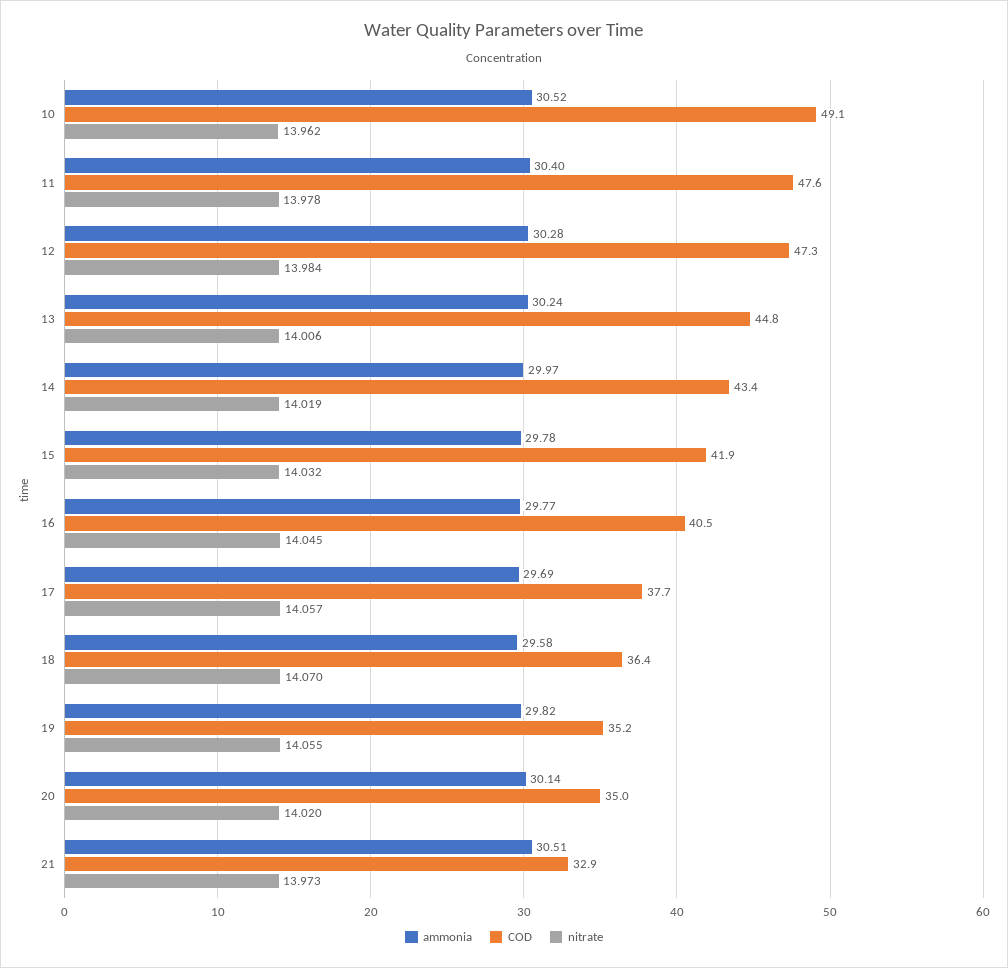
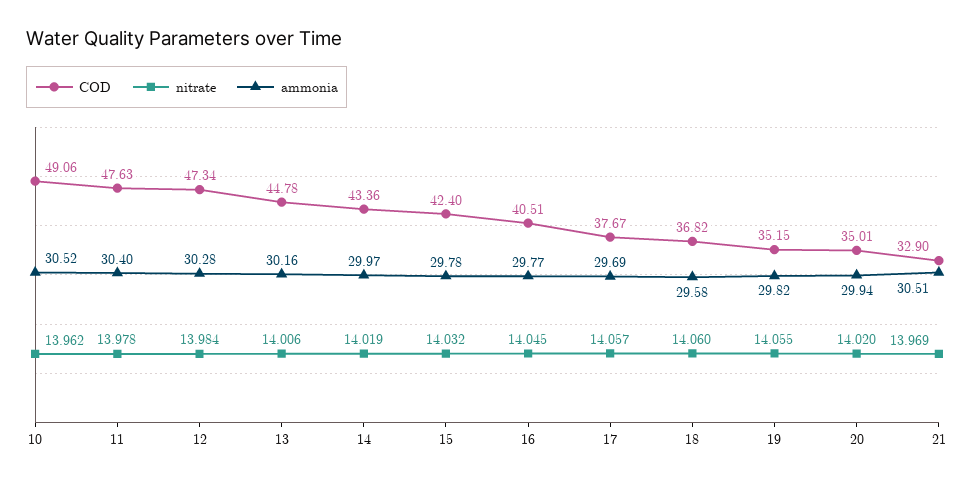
ammonia, 13: 30.24 -> 30.16
COD, 15: 41.9 -> 42.4
COD, 18: 36.4 -> 36.82
nitrate, 18: 14.07 -> 14.06
ammonia, 20: 30.14 -> 29.94
nitrate, 21: 13.973 -> 13.969

